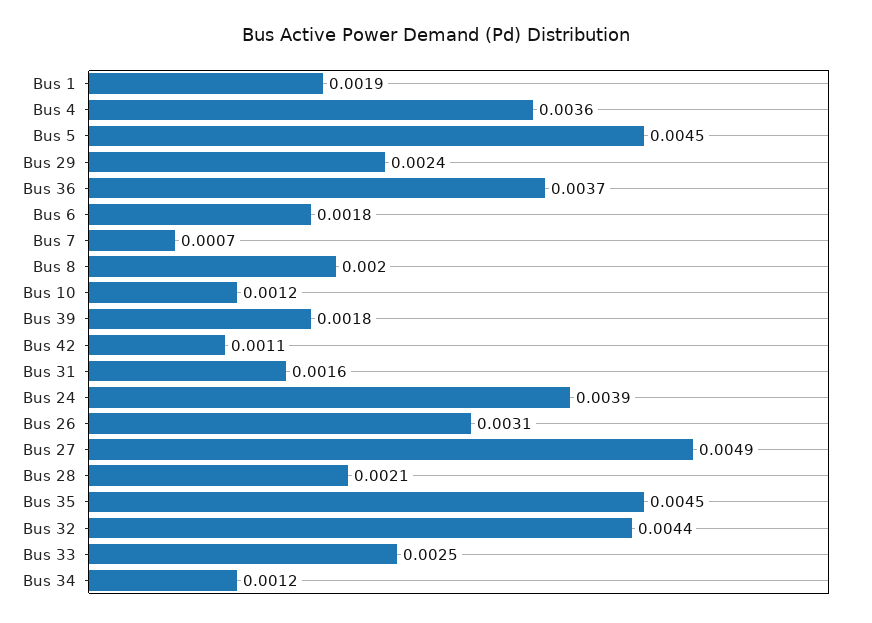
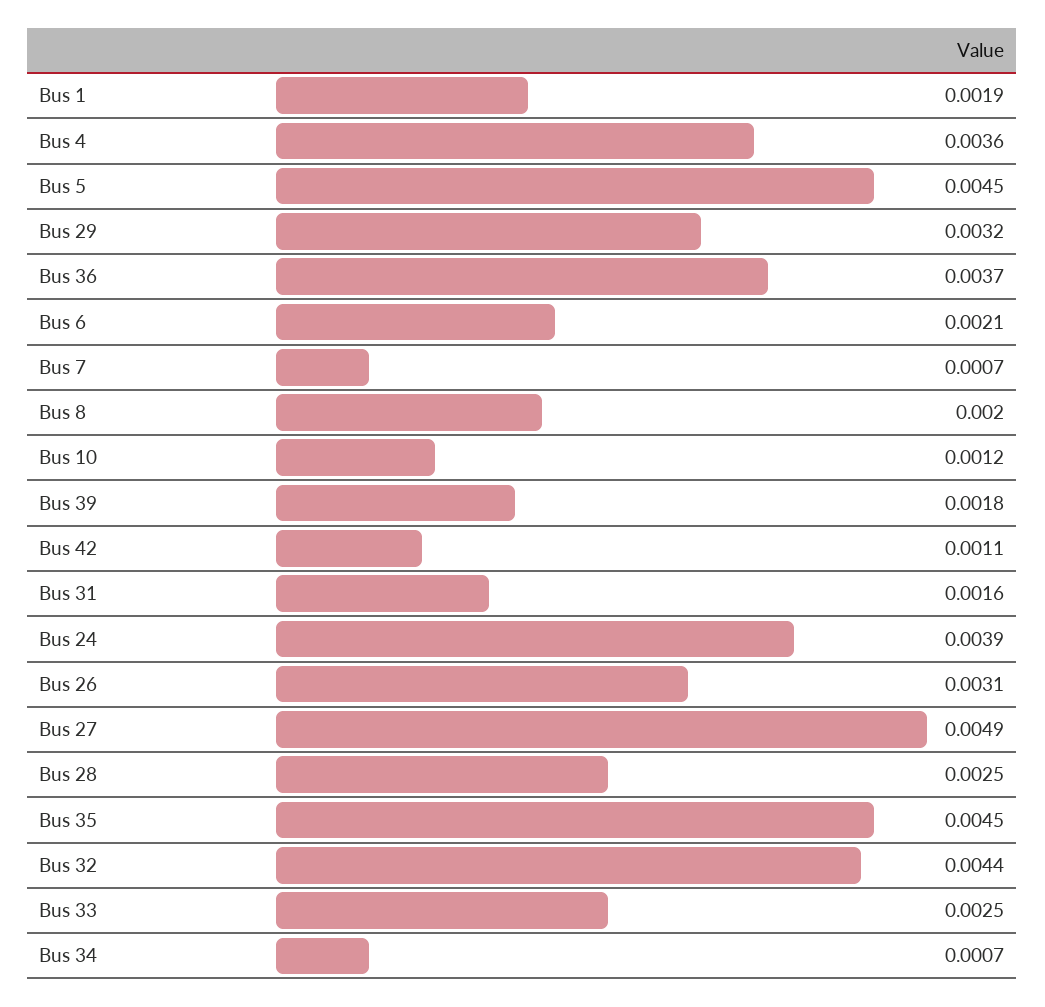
Bus 29: 0.0024 -> 0.0032
Bus 6: 0.0018 -> 0.0021
Bus 28: 0.0021 -> 0.0025
Bus 34: 0.0012 -> 0.0007

